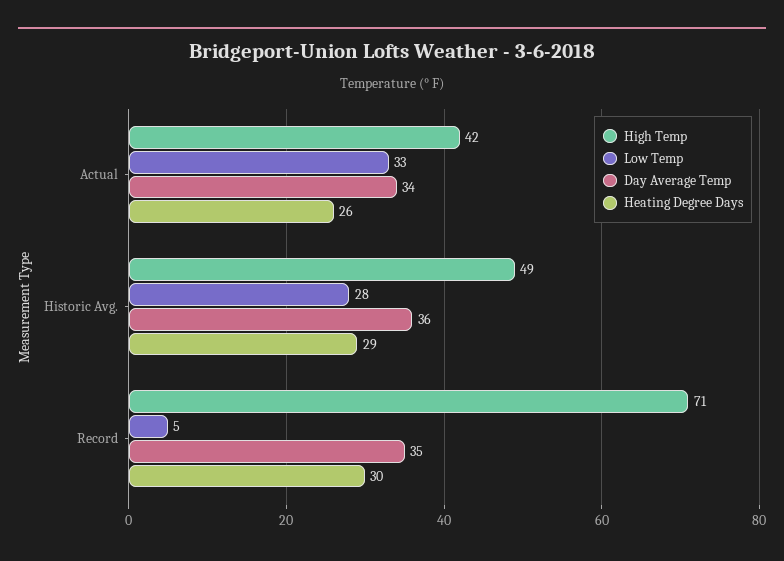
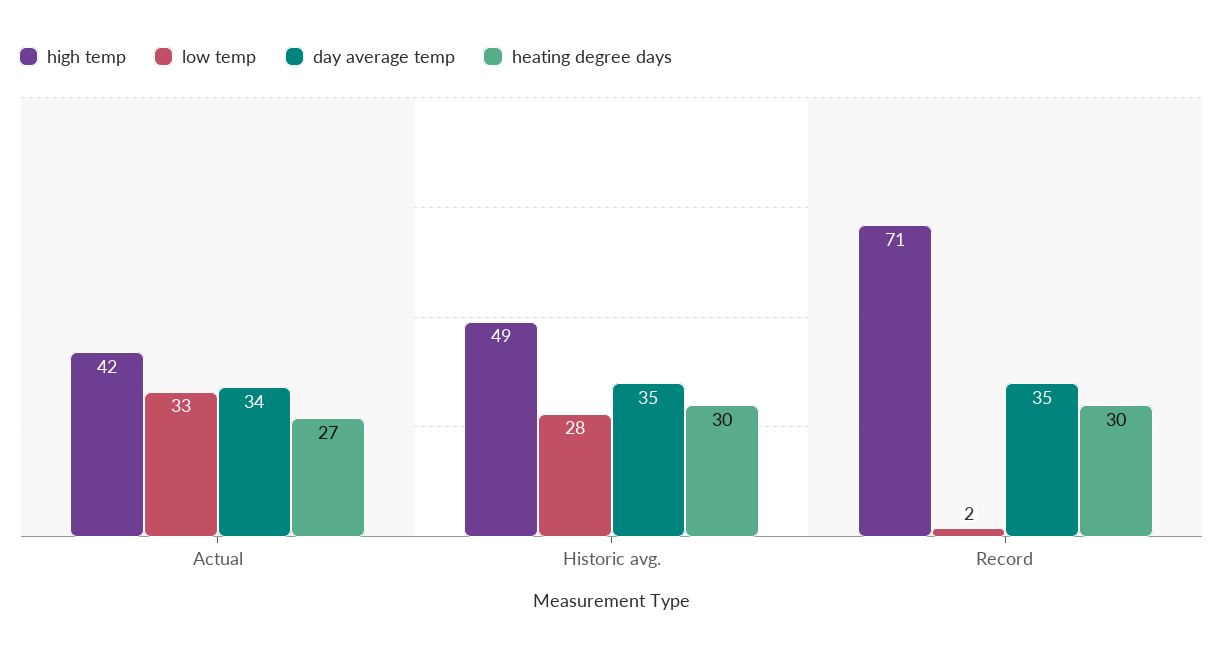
Heating Degree Days, Actual: 26 -> 27
Day Average Temp, Historic Avg.: 36 -> 35
Heating Degree Days, Historic Avg.: 29 -> 30
Low Temp, Record: 5 -> 2

